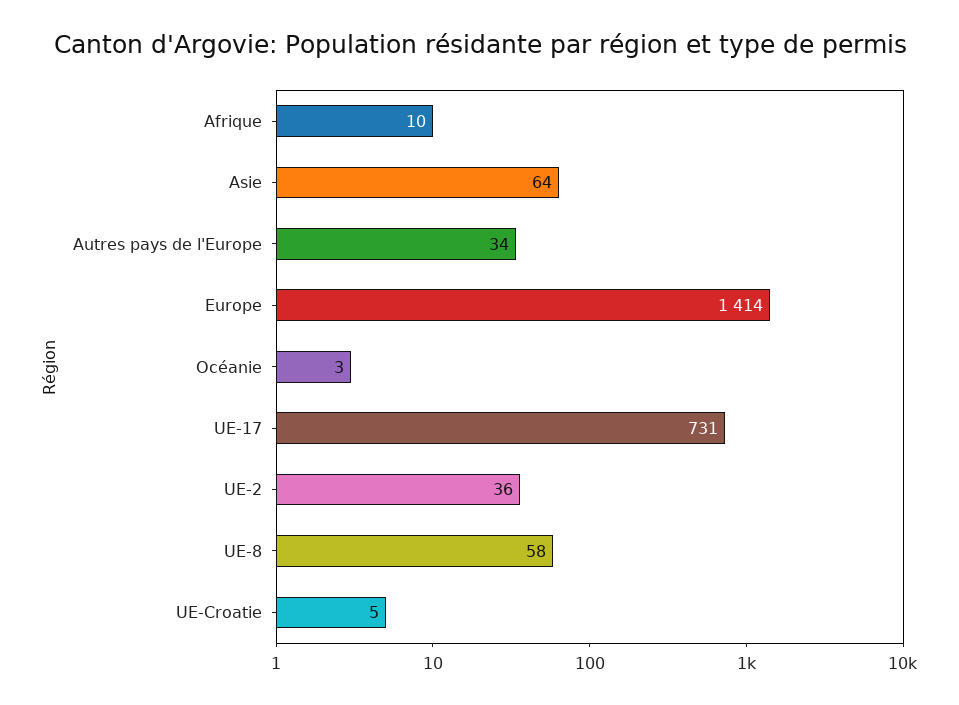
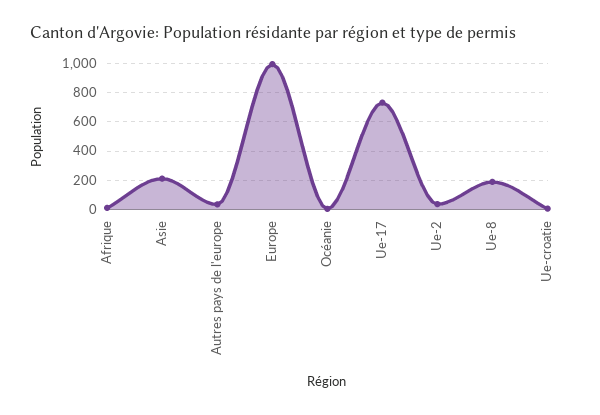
Asie: 64 -> 200
Europe: 1414 -> 1000
UE-8: 58 -> 200

